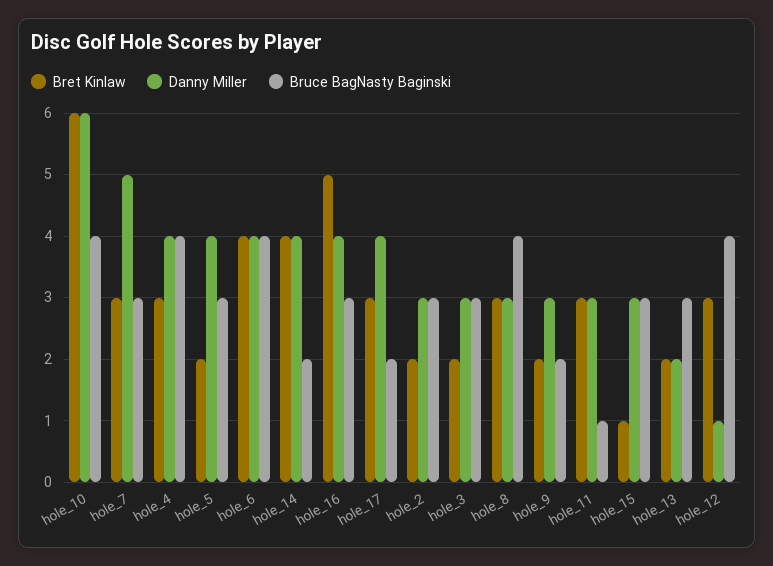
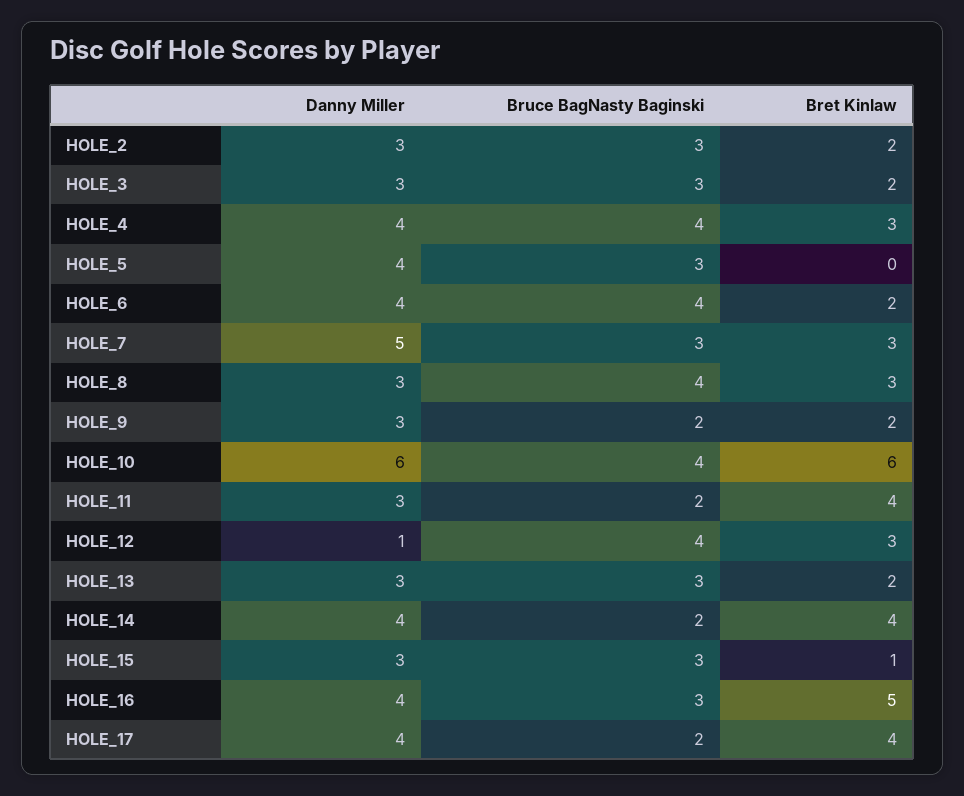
Bret Kinlaw, hole_5: 2 -> 0
Bret Kinlaw, hole_6: 4 -> 2
Bret Kinlaw, hole_17: 3 -> 4
Bret Kinlaw, hole_11: 3 -> 4
Bruce BagNasty Baginski, hole_11: 1 -> 2
Danny Miller, hole_13: 2 -> 3

